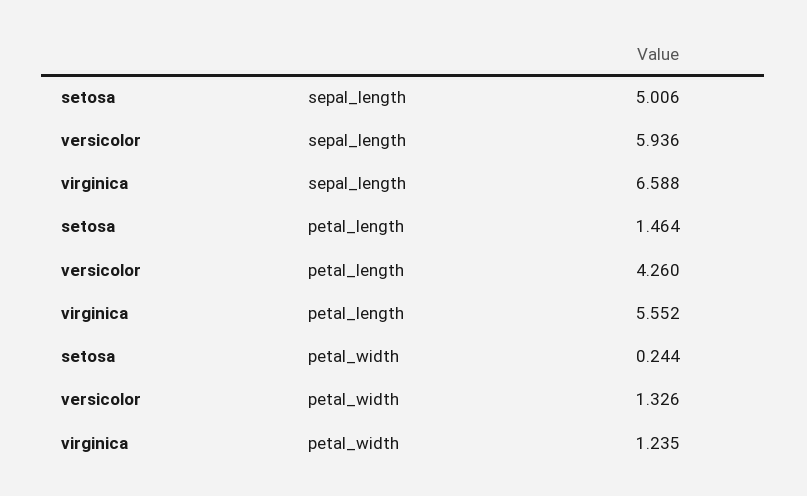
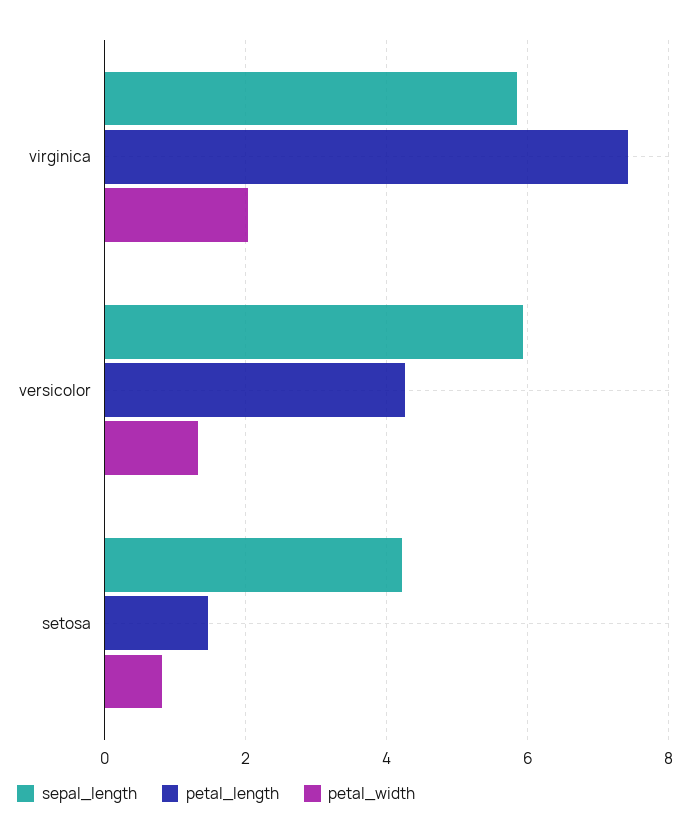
sepal_length, setosa: 5.006 -> 4.2
sepal_length, virginica: 6.588 -> 5.8
petal_length, virginica: 5.552 -> 7.4
petal_width, setosa: 0.244 -> 0.8
petal_width, virginica: 1.235 -> 2

